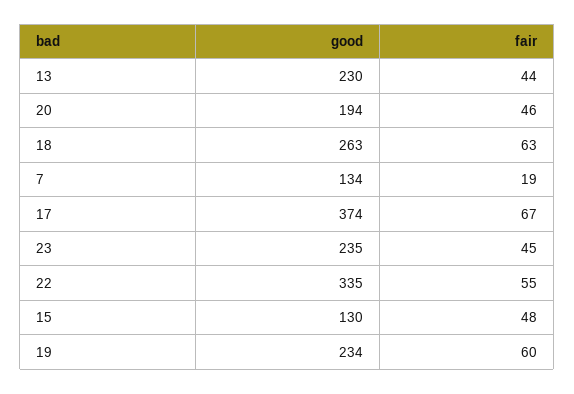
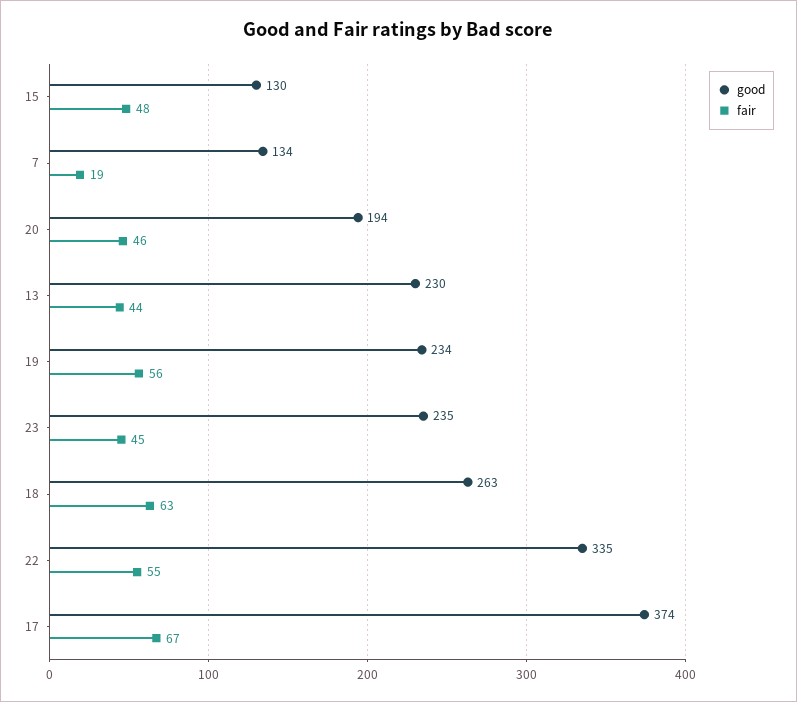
fair, 19: 60 -> 56

